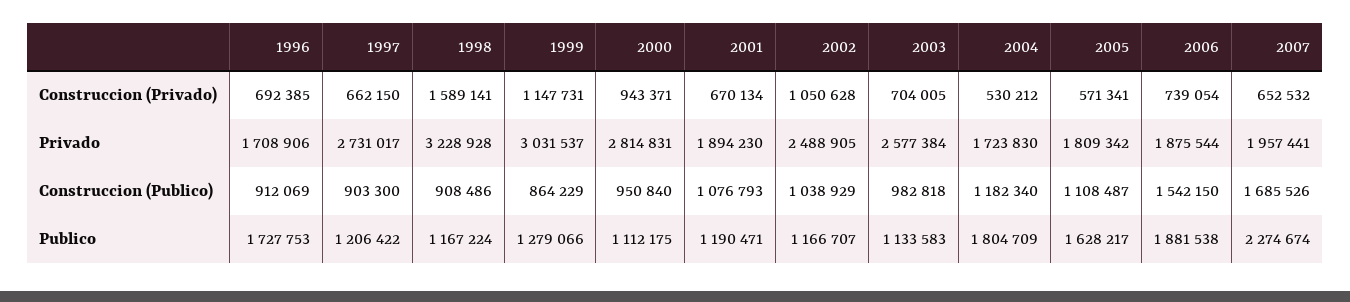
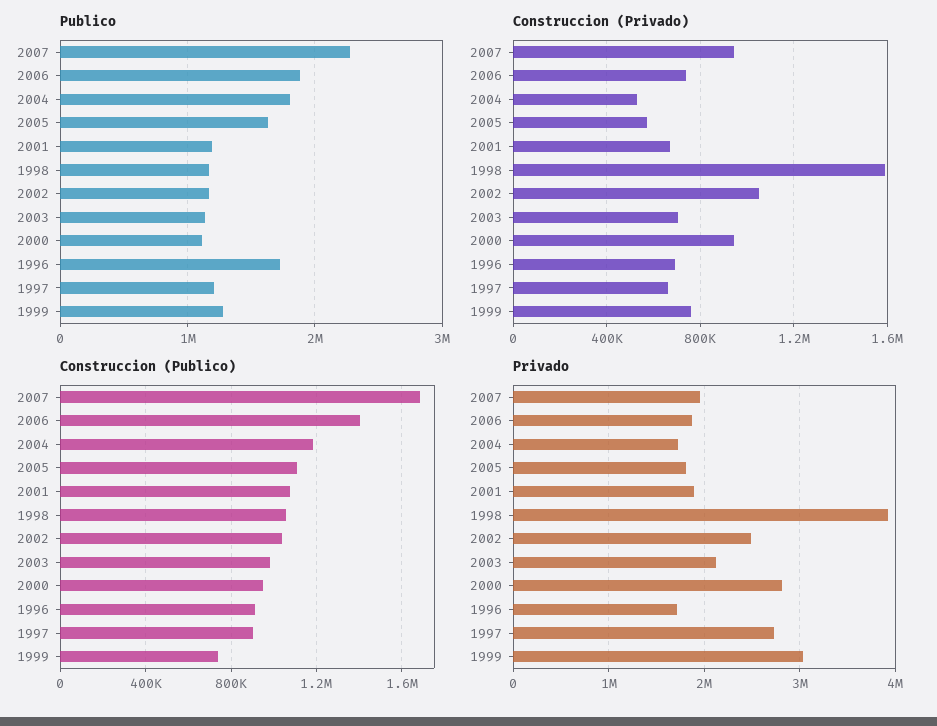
Construccion (Privado), 1999: 1147731 -> 750000
Construccion (Privado), 2007: 652532 -> 950000
Privado, 1998: 3228928 -> 3900000
Privado, 2003: 2577384 -> 2100000
Construccion (Publico), 1998: 908486 -> 1050000
Construccion (Publico), 1999: 864229 -> 750000
Construccion (Publico), 2006: 1542150 -> 1400000

